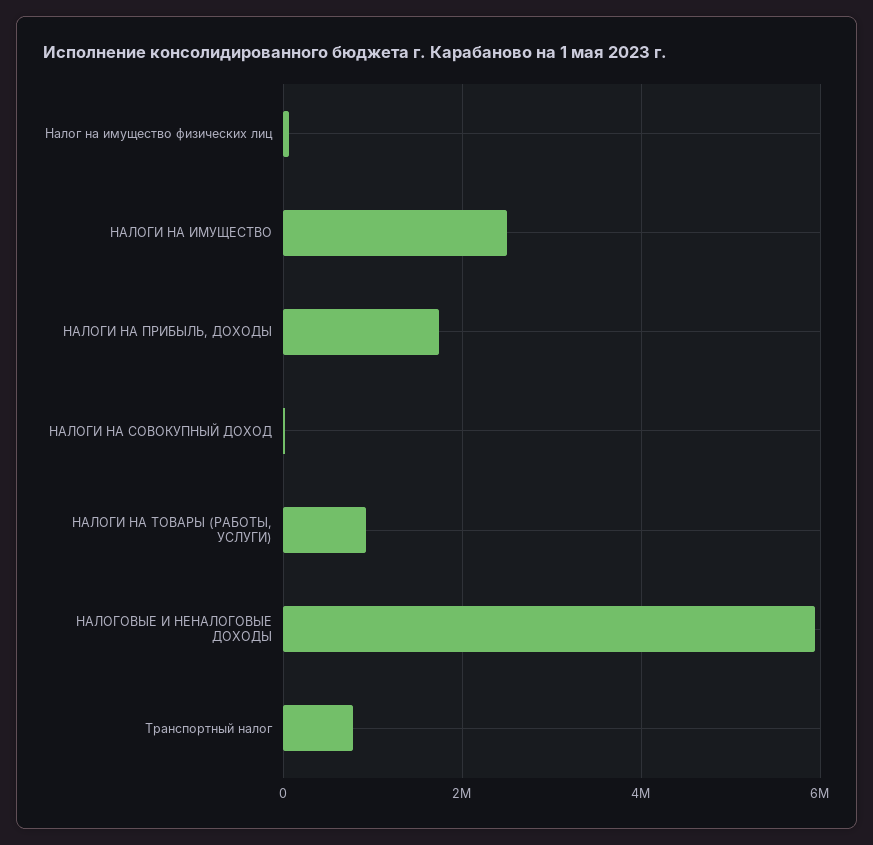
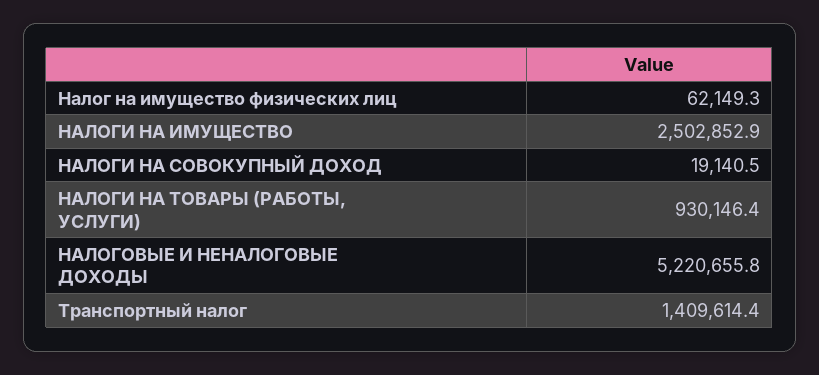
НАЛОГИ НА ПРИБЫЛЬ, ДОХОДЫ: 1800000 -> none
НАЛОГОВЫЕ И НЕНАЛОГОВЫЕ ДОХОДЫ: 6000000 -> 5220655.8
Транспортный налог: 800000 -> 1409614.4

